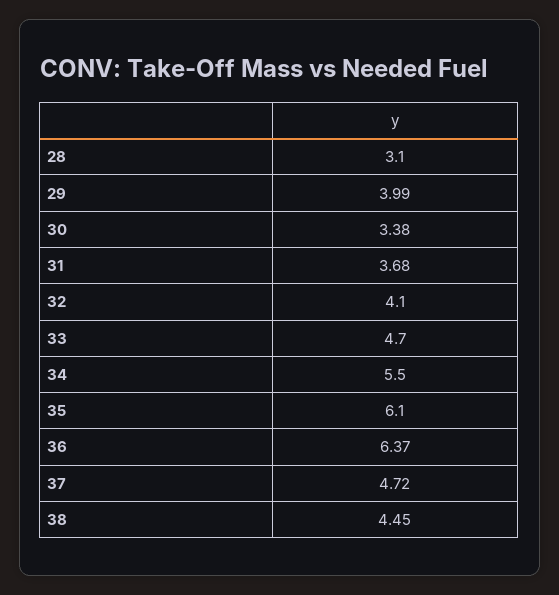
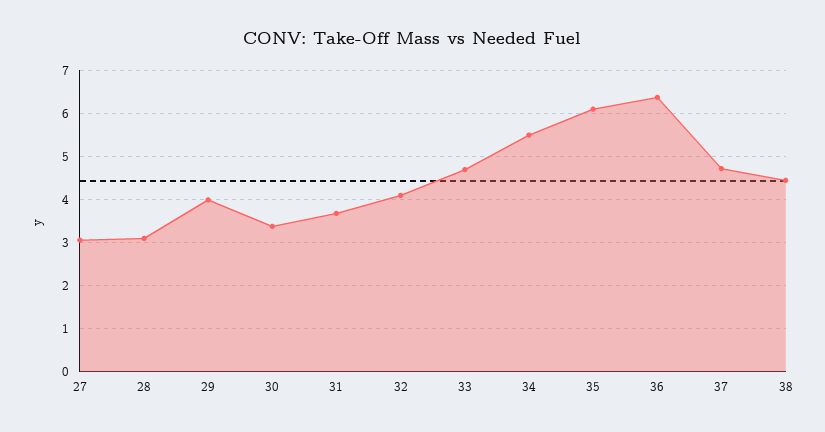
27: none -> 3

